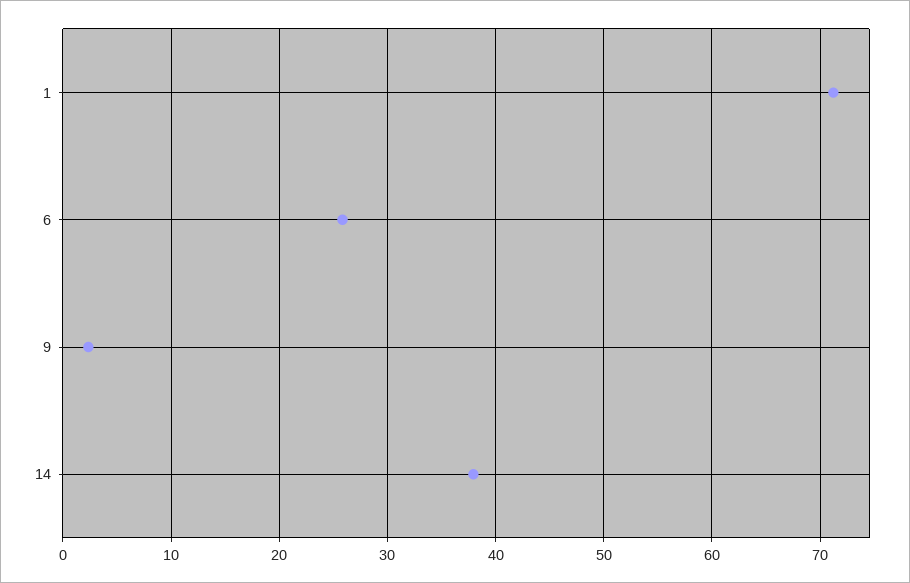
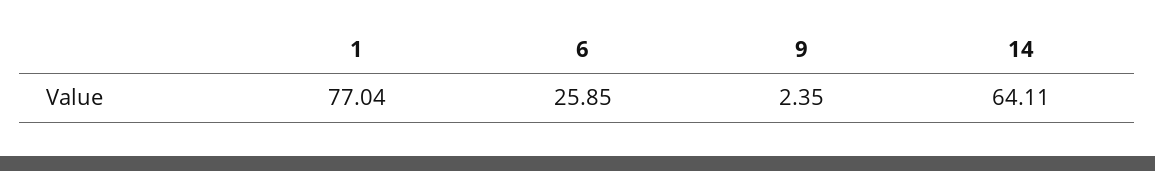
1: 71 -> 77.04
14: 38 -> 64.11

